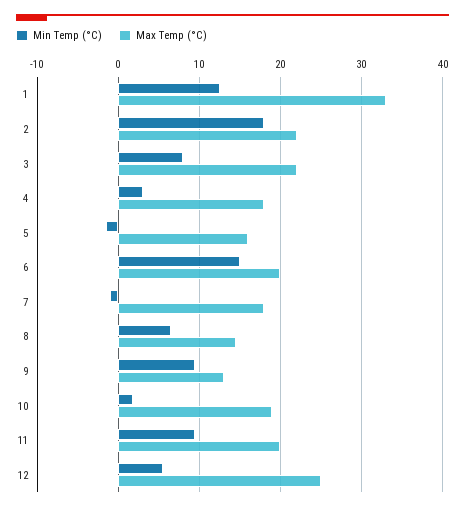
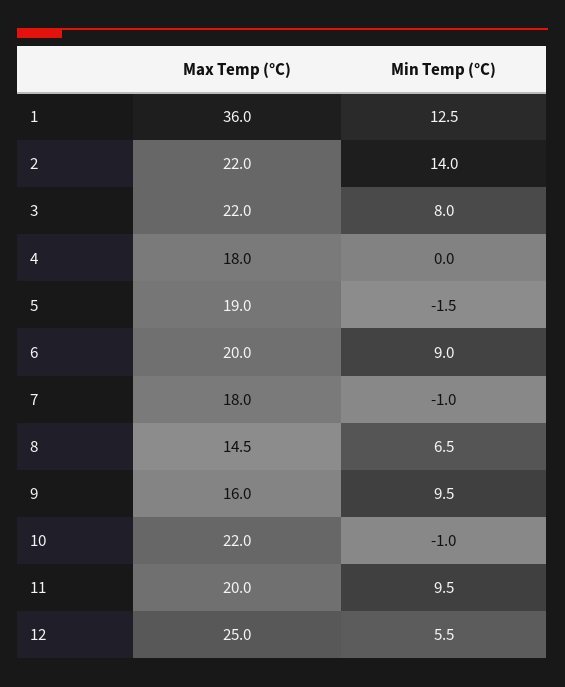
Max Temp (°C), 1: 33 -> 36
Min Temp (°C), 2: 18 -> 14
Min Temp (°C), 4: 3 -> 0
Max Temp (°C), 5: 16 -> 19
Min Temp (°C), 6: 15 -> 9
Max Temp (°C), 9: 13 -> 16
Min Temp (°C), 10: 2 -> -1
Max Temp (°C), 10: 19 -> 22

